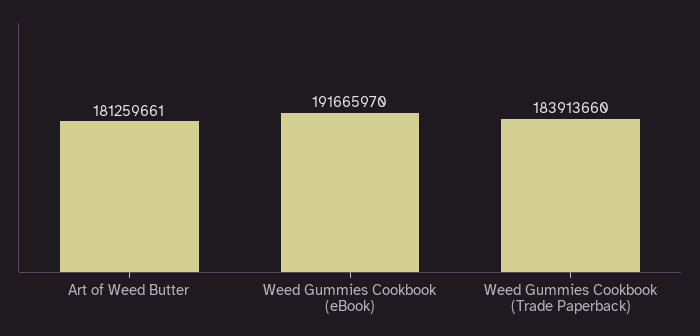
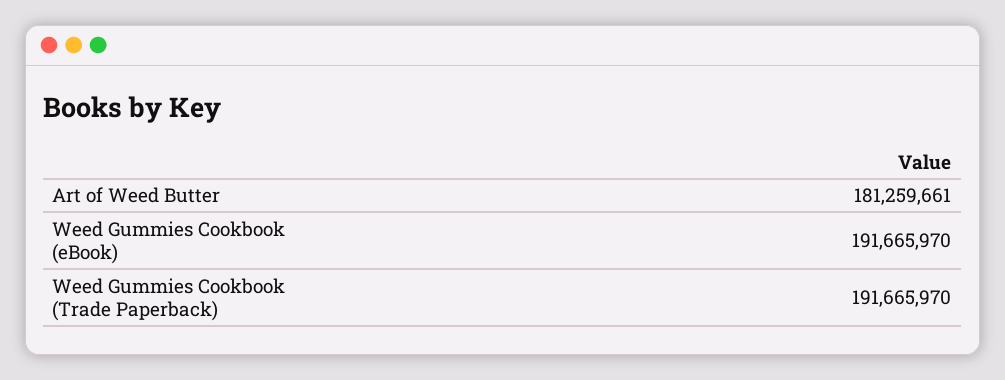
Weed Gummies Cookbook (Trade Paperback): 183913660 -> 191665970

